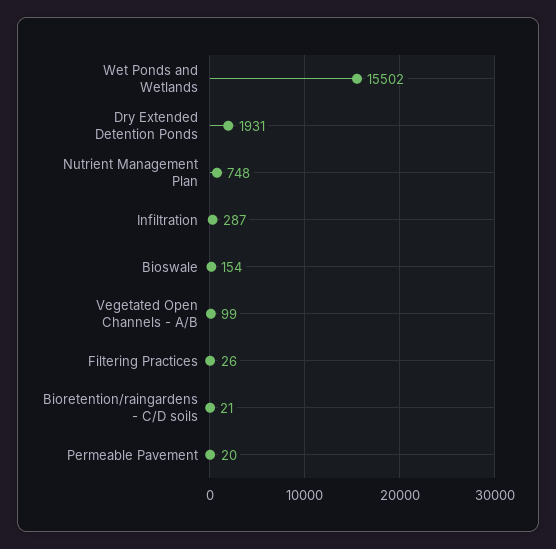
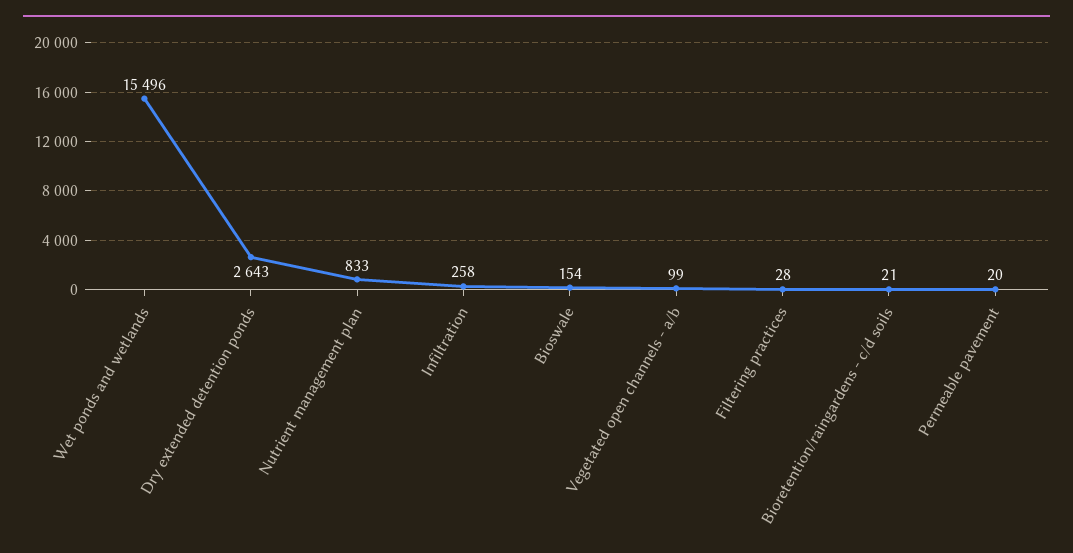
Wet Ponds and Wetlands: 15502 -> 15496
Dry Extended Detention Ponds: 1931 -> 2643
Nutrient Management Plan: 748 -> 833
Infiltration: 287 -> 258
Filtering Practices: 26 -> 28

